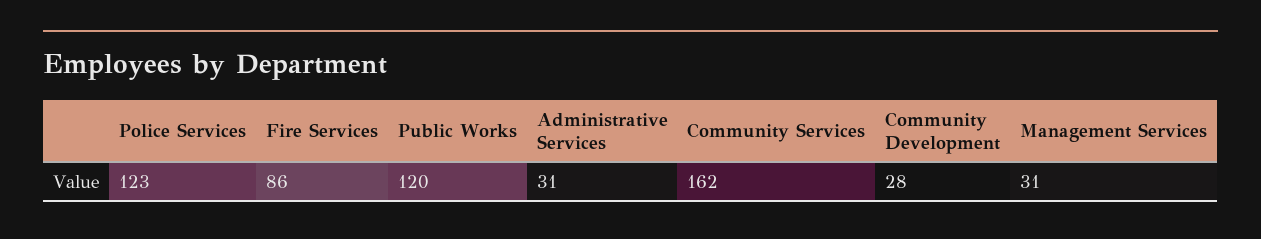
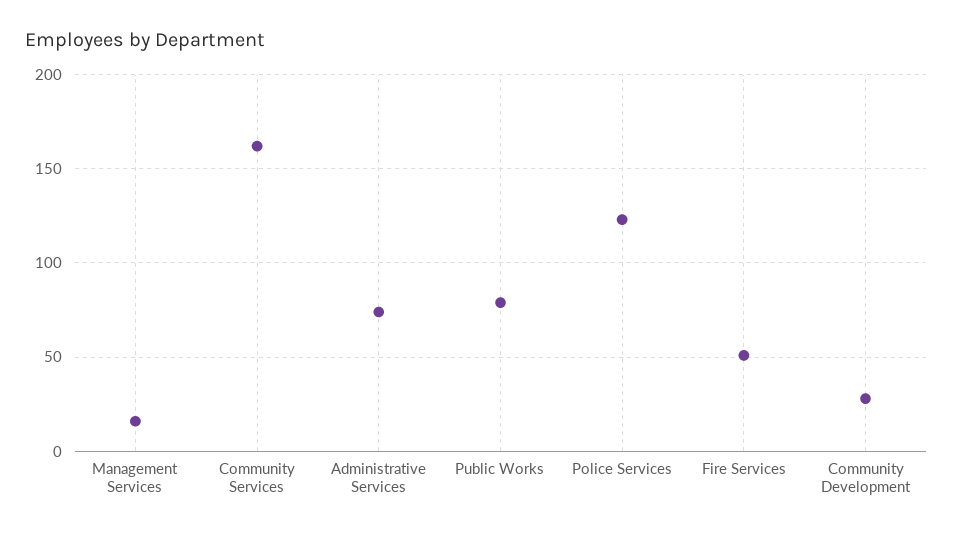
Fire Services: 86 -> 50
Public Works: 120 -> 80
Administrative Services: 31 -> 75
Management Services: 31 -> 15

